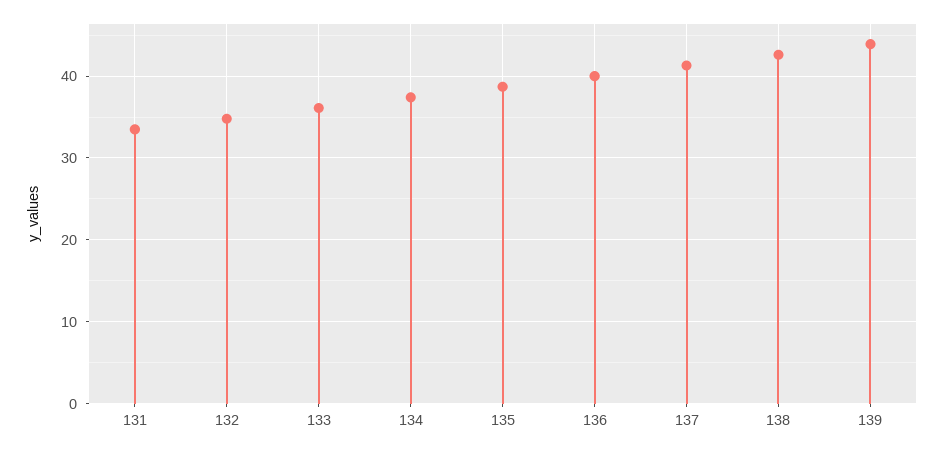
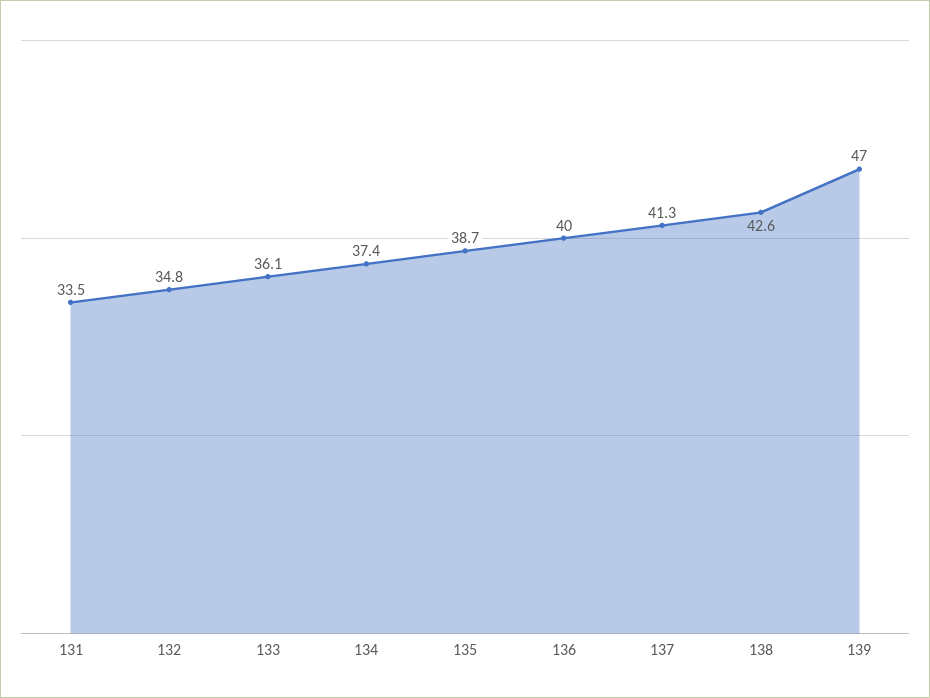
139: 44 -> 47

